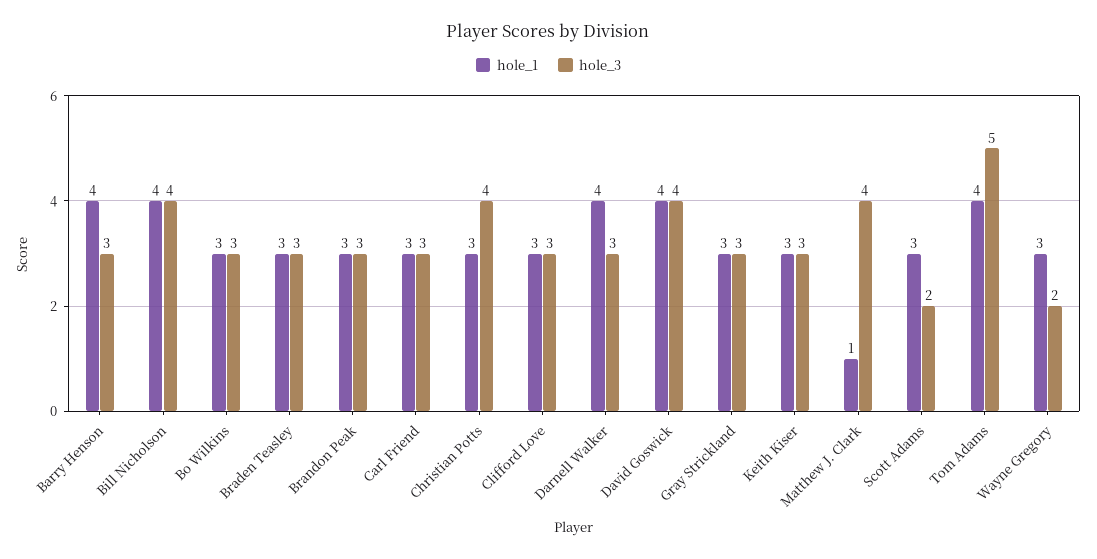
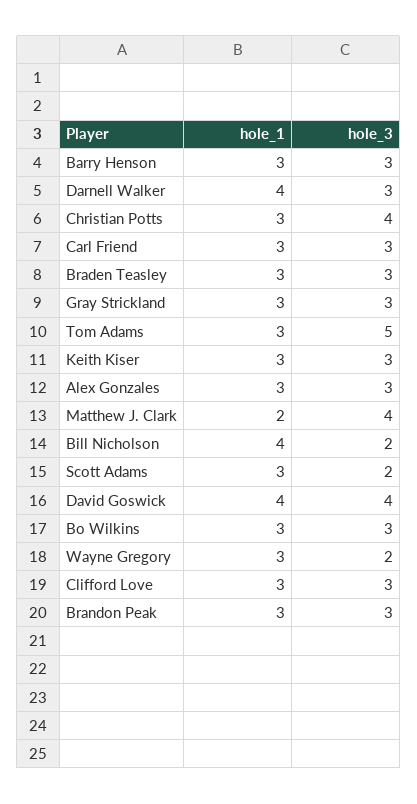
hole_1, Barry Henson: 4 -> 3
hole_3, Bill Nicholson: 4 -> 2
hole_1, Matthew J. Clark: 1 -> 2
hole_1, Tom Adams: 4 -> 3
hole_1, Alex Gonzales: none -> 3
hole_3, Alex Gonzales: none -> 3

